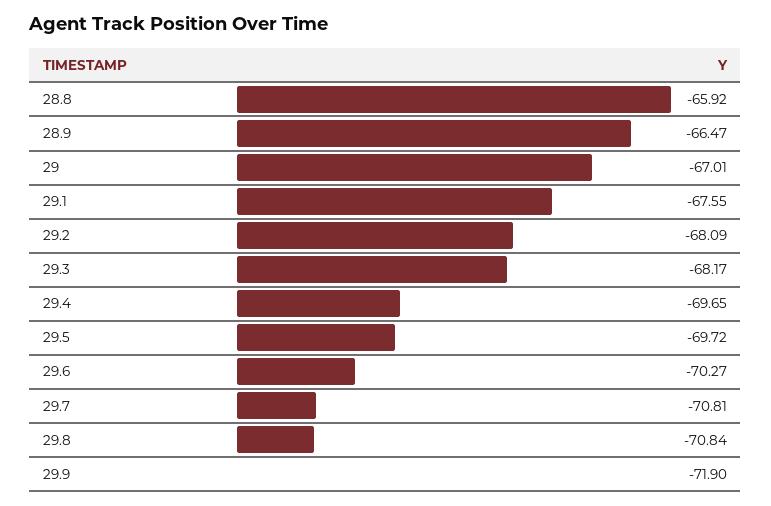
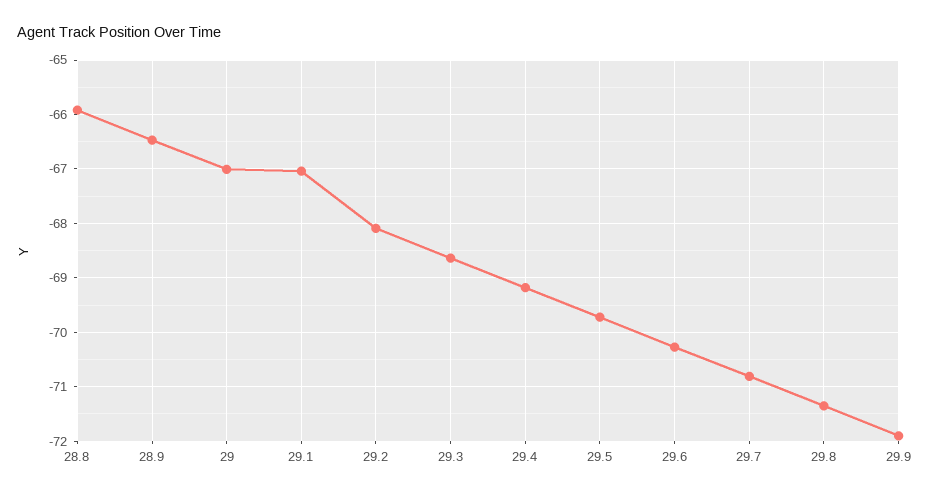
29.1: -67.55 -> -67
29.3: -68.17 -> -68.6
29.4: -69.65 -> -69.2
29.8: -70.84 -> -71.4

